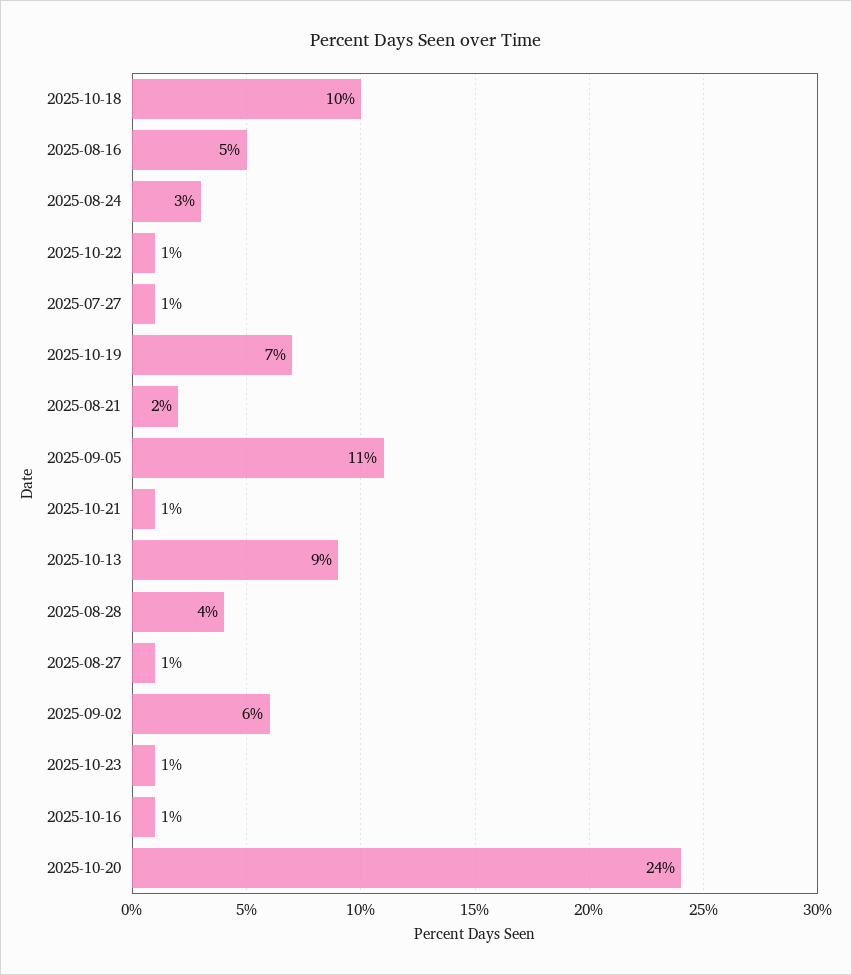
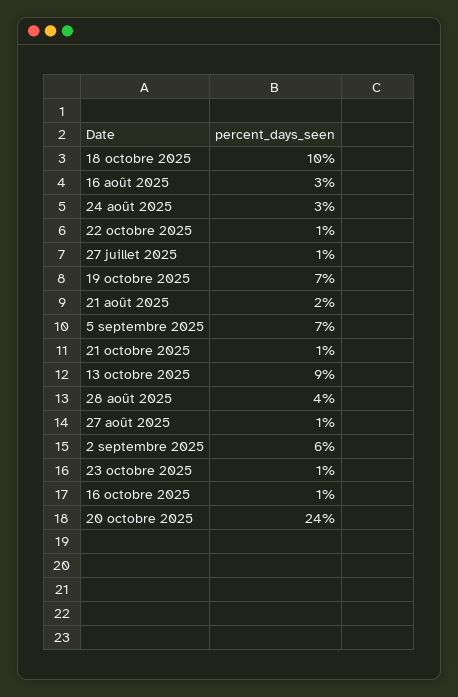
2025-08-16: 5 -> 3
2025-09-05: 11 -> 7

